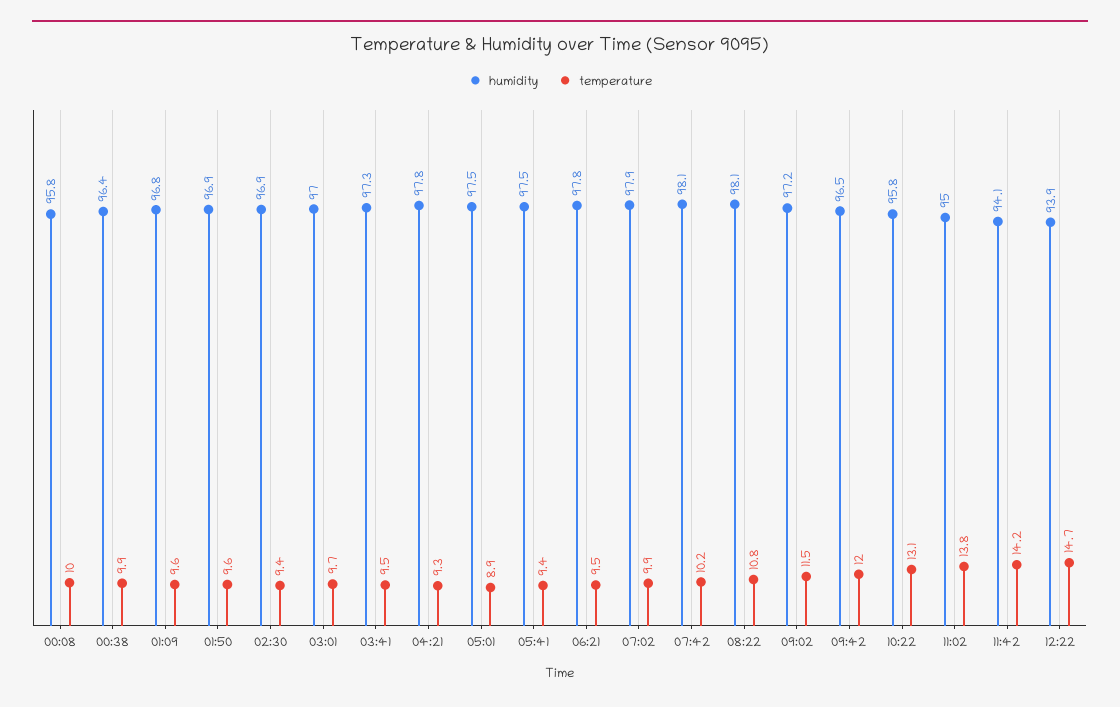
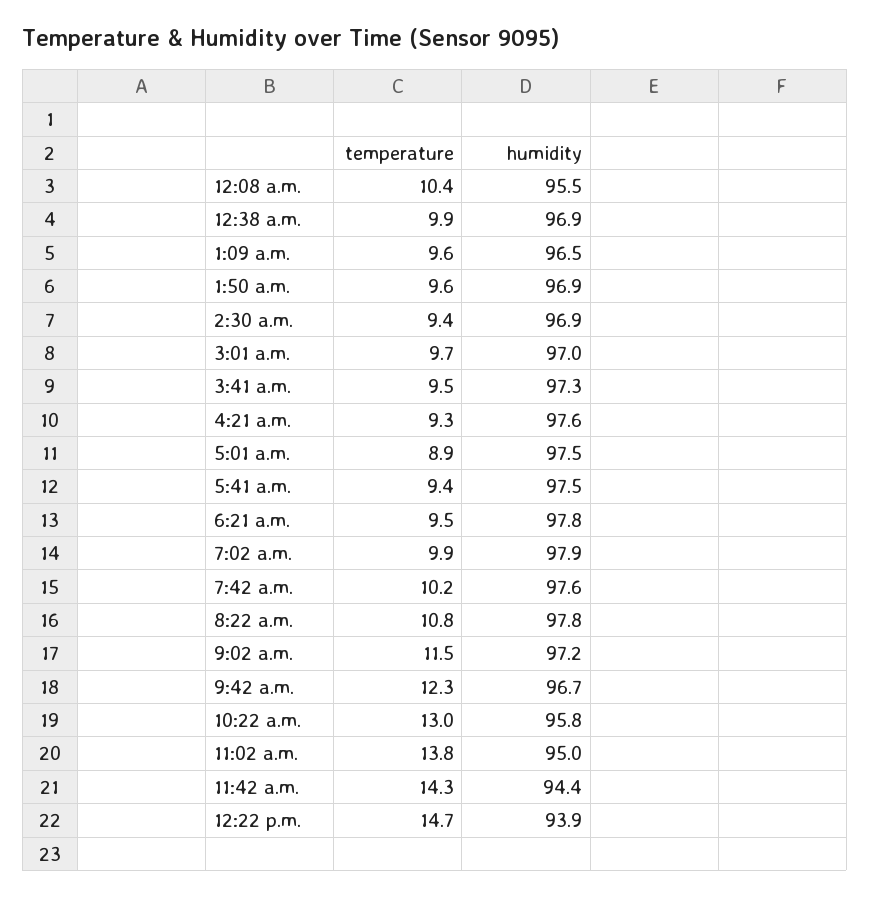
humidity, 00:08: 95.8 -> 95.5
temperature, 00:08: 10 -> 10.4
humidity, 00:38: 96.4 -> 96.9
humidity, 01:09: 96.8 -> 96.5
humidity, 04:21: 97.8 -> 97.6
humidity, 07:42: 98.1 -> 97.6
humidity, 08:22: 98.1 -> 97.8
humidity, 09:42: 96.5 -> 96.7
temperature, 09:42: 12 -> 12.3
temperature, 10:22: 13.1 -> 13
humidity, 11:42: 94.1 -> 94.4
temperature, 11:42: 14.2 -> 14.3

